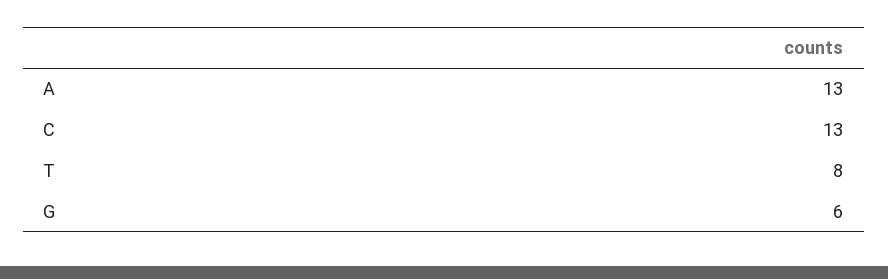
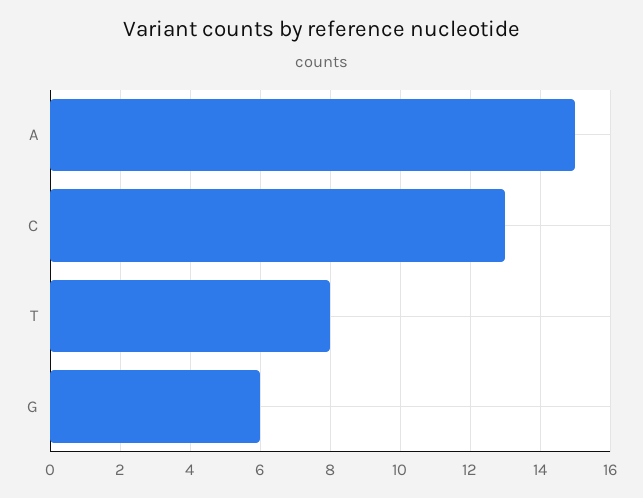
A: 13 -> 15

